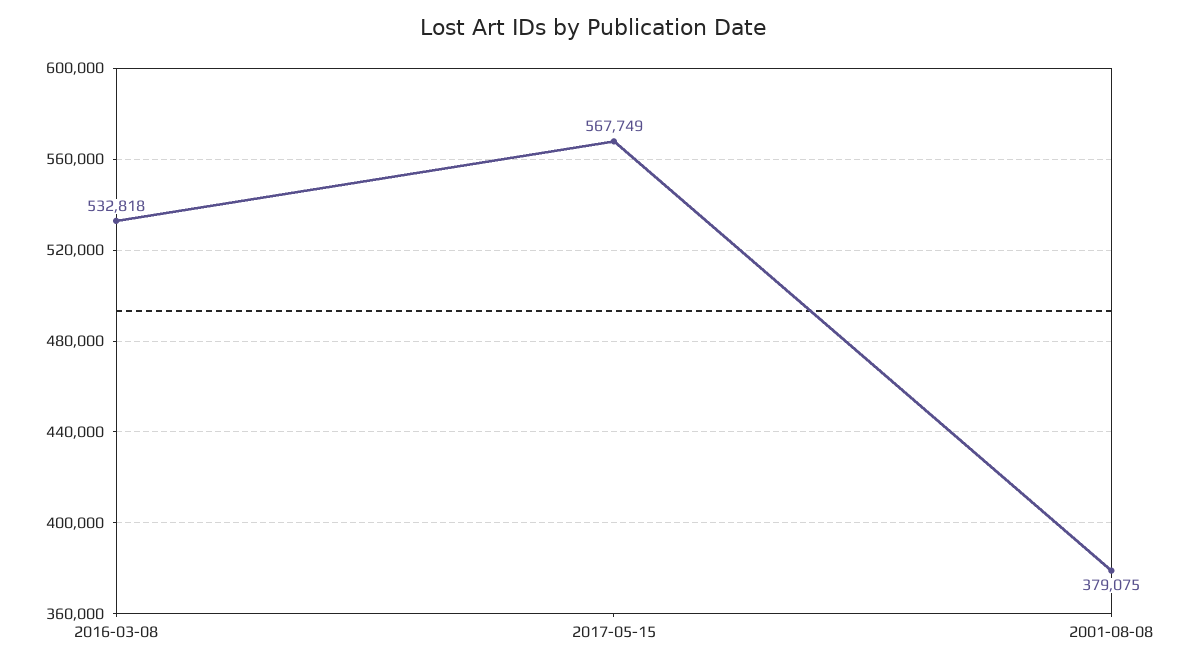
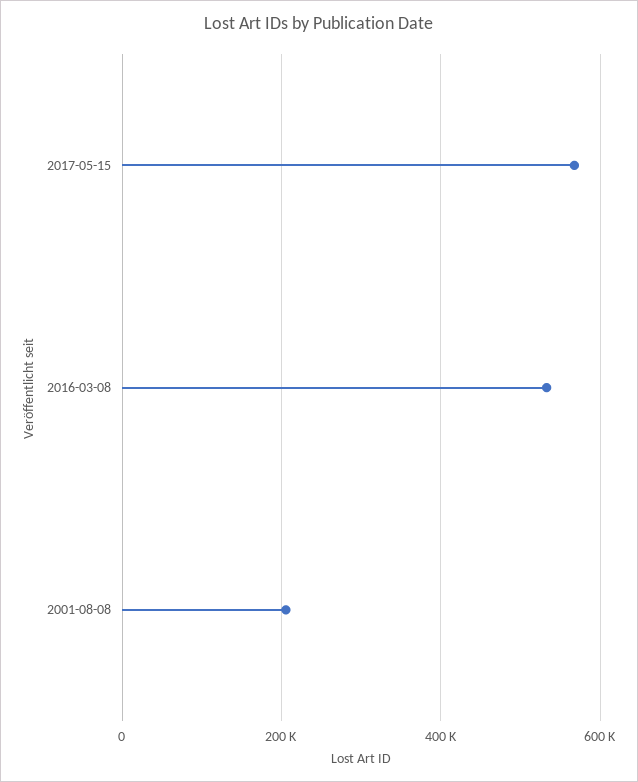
2001-08-08: 379075 -> 200000

